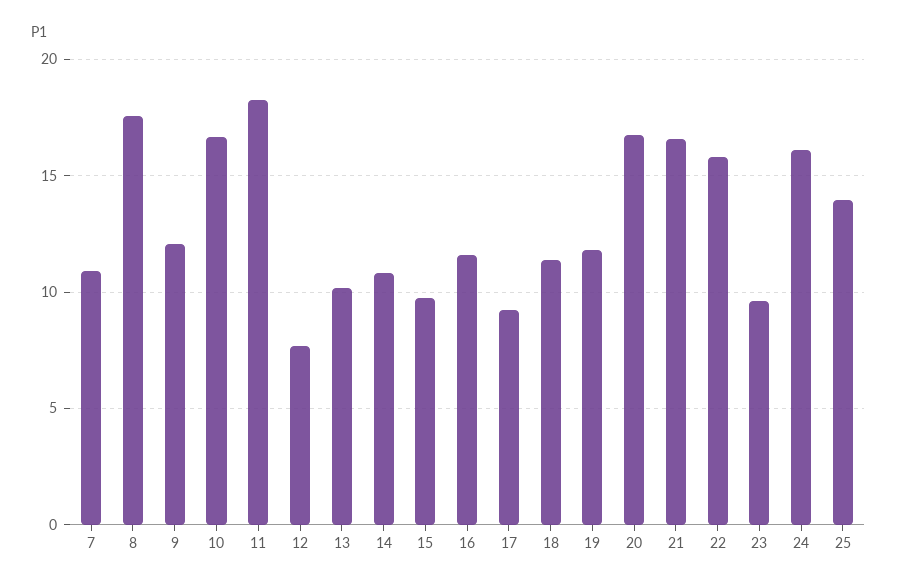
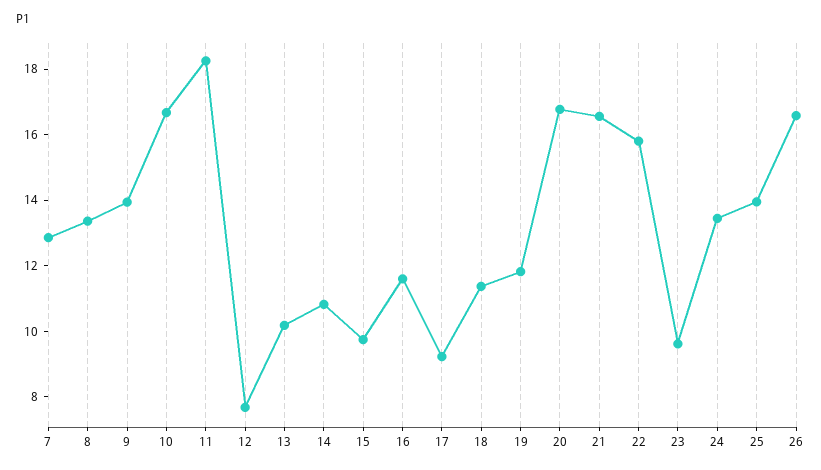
7: 11 -> 13
8: 17.5 -> 13.5
9: 12 -> 14
24: 16 -> 13.5
26: none -> 16.5

